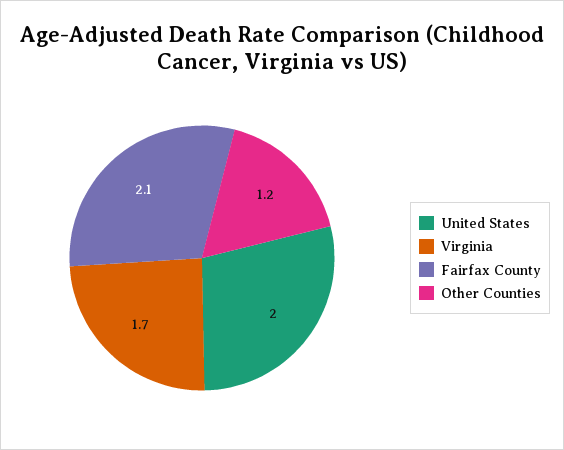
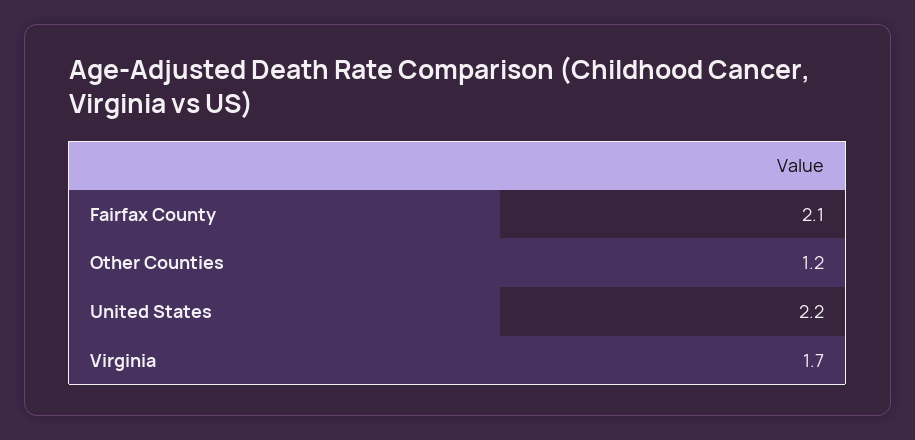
United States: 2 -> 2.2

